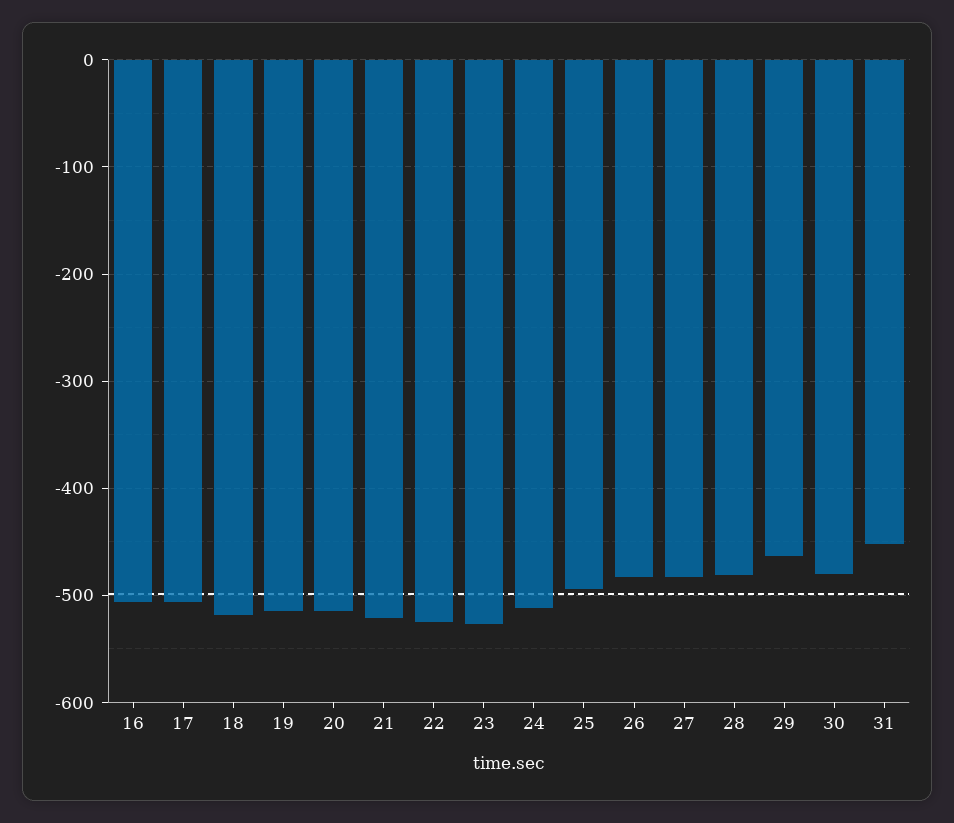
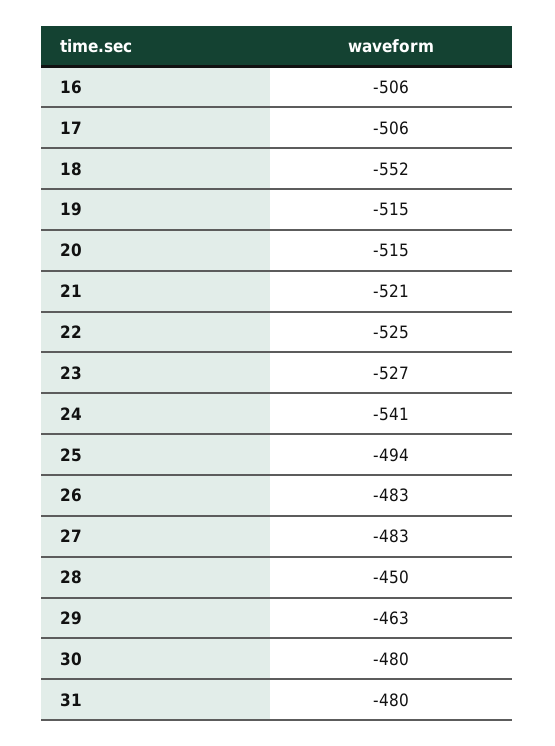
18: -520 -> -552
24: -510 -> -541
28: -480 -> -450
31: -450 -> -480

